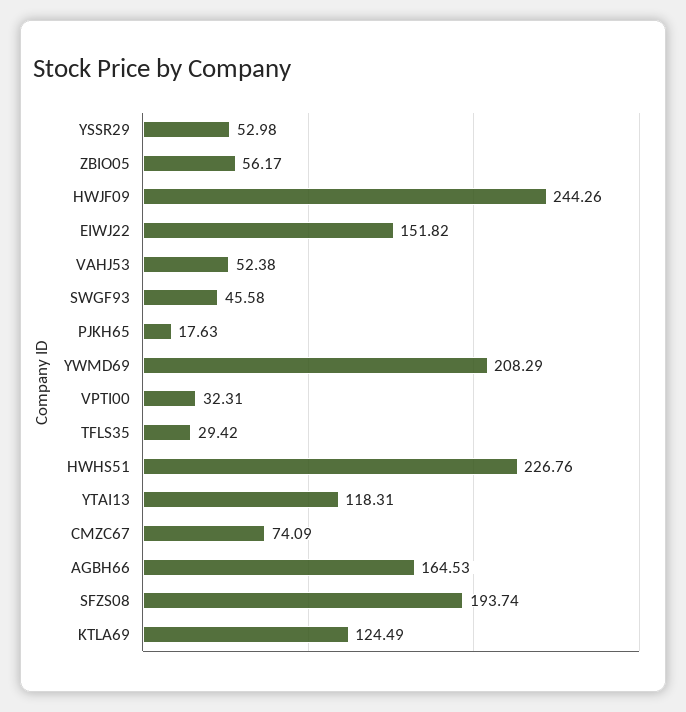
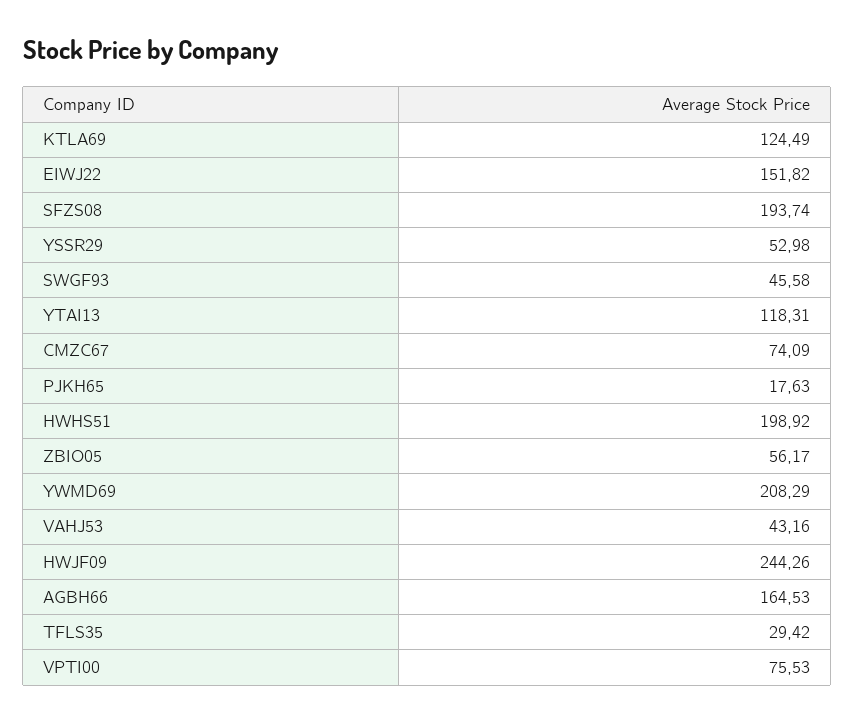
VAHJ53: 52.38 -> 43.16
VPTI00: 32.31 -> 75.53
HWHS51: 226.76 -> 198.92

